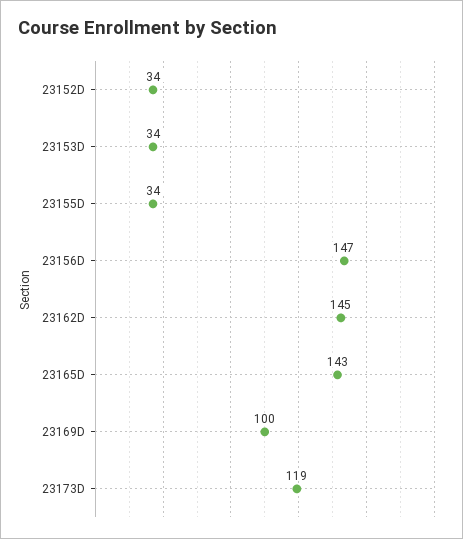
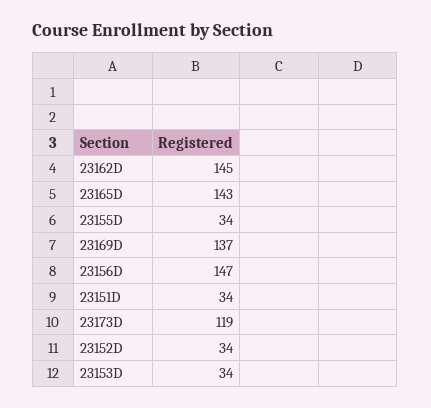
23169D: 100 -> 137
23151D: none -> 34

